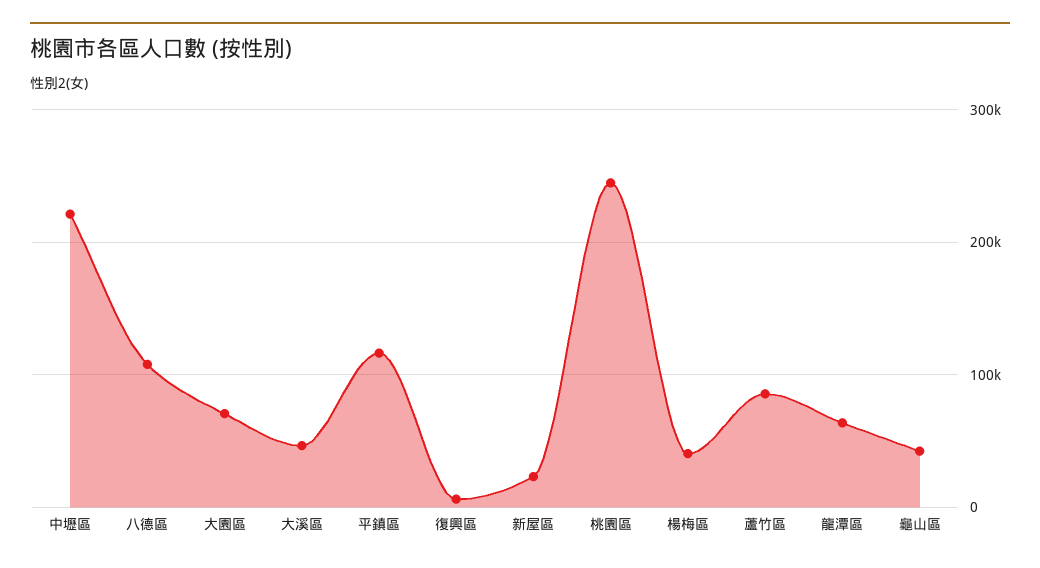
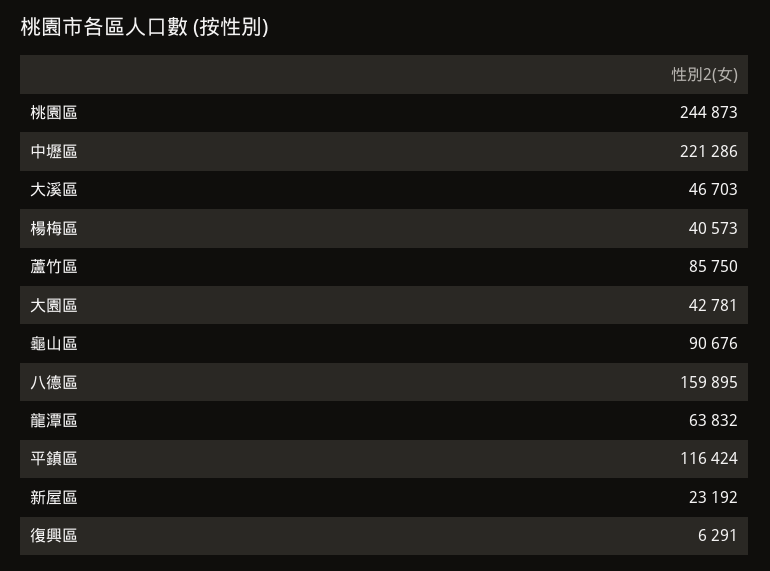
八德區: 110000 -> 159895
大園區: 70000 -> 42781
龜山區: 40000 -> 90676

